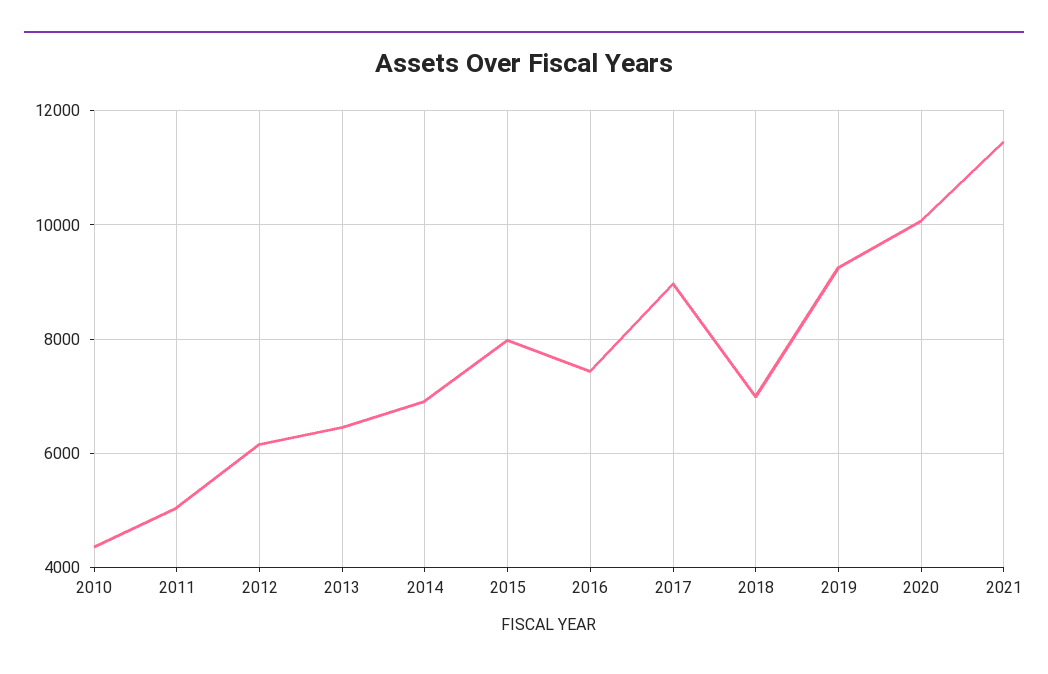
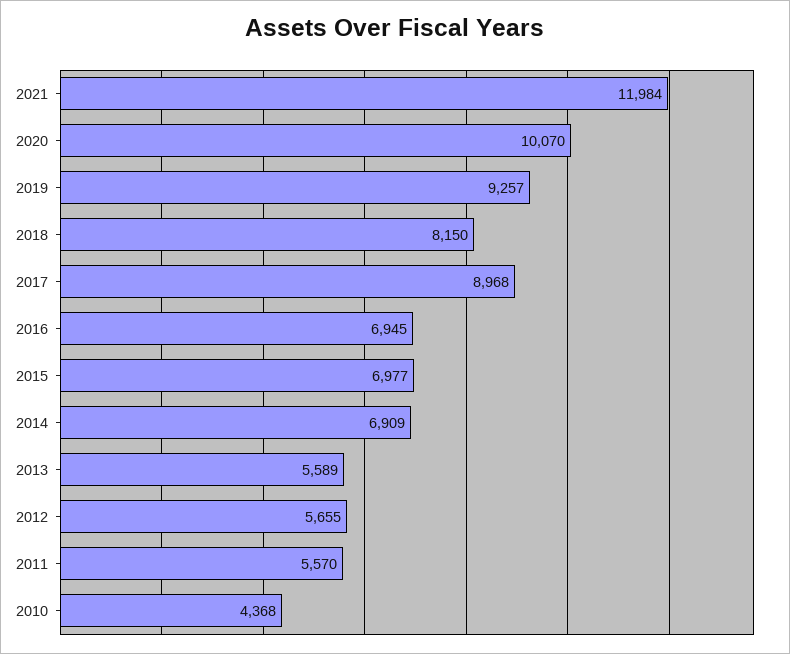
2011: 5000 -> 5570
2012: 6200 -> 5655
2013: 6400 -> 5589
2015: 8000 -> 6977
2016: 7400 -> 6945
2018: 7000 -> 8150
2021: 11400 -> 11984

